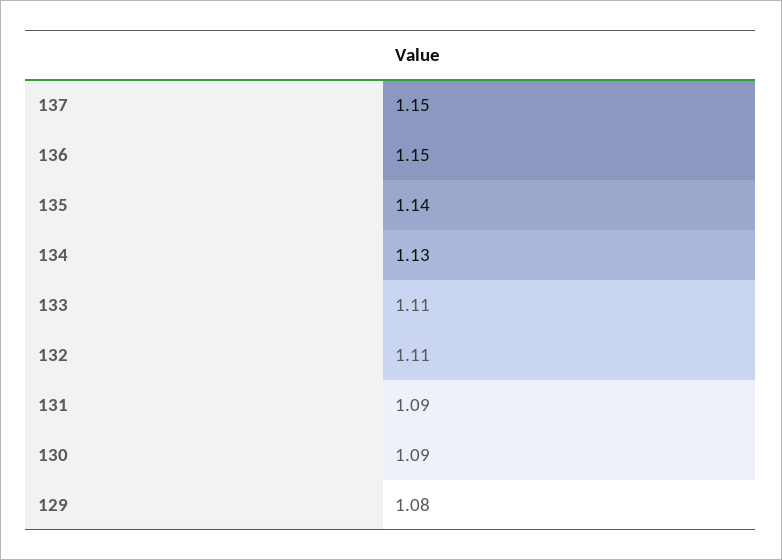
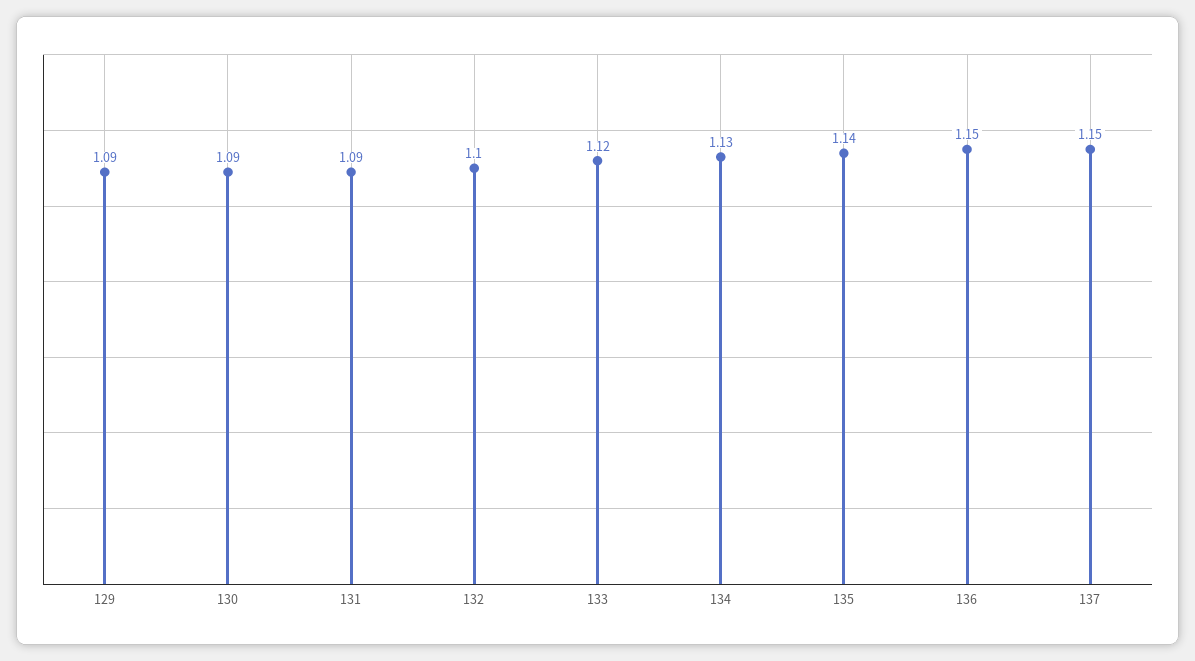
133: 1.11 -> 1.12
132: 1.11 -> 1.1
129: 1.08 -> 1.09

